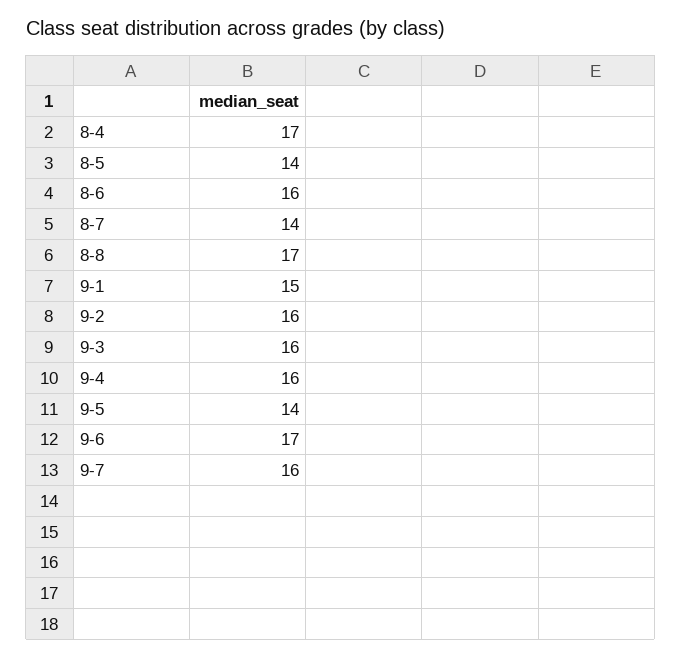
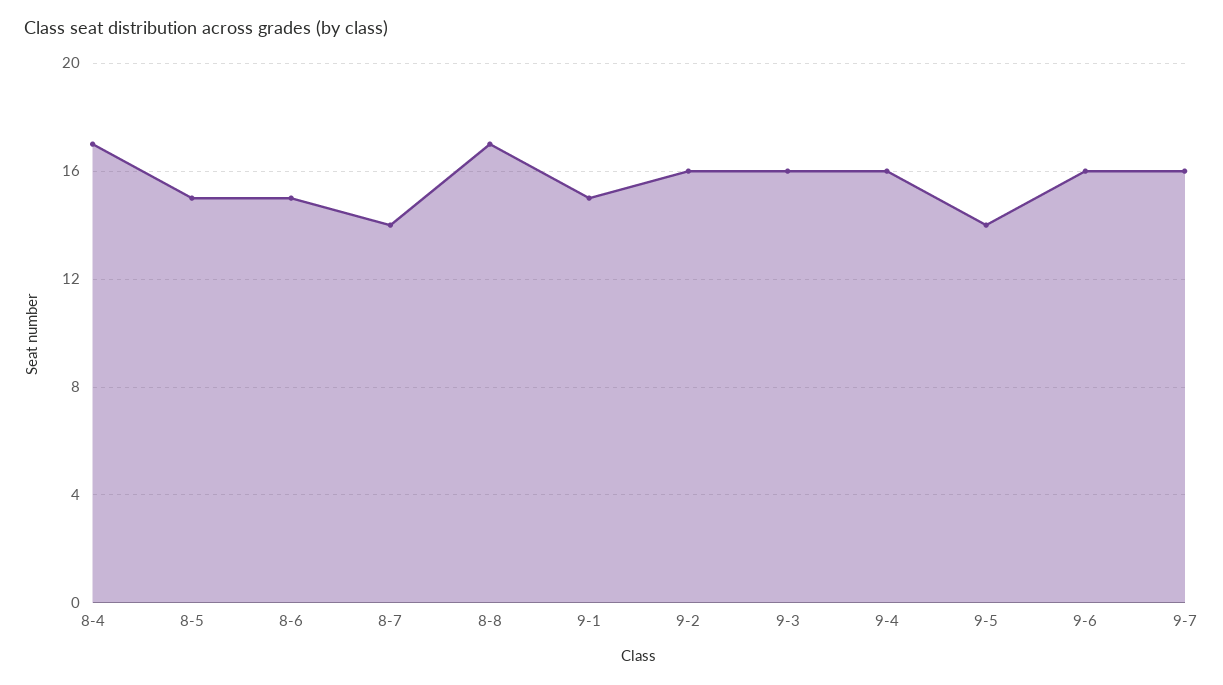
8-5: 14 -> 15
8-6: 16 -> 15
9-6: 17 -> 16

